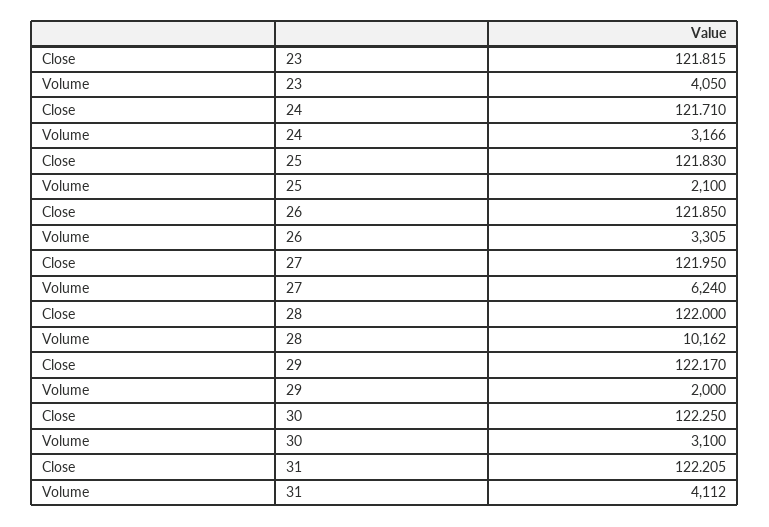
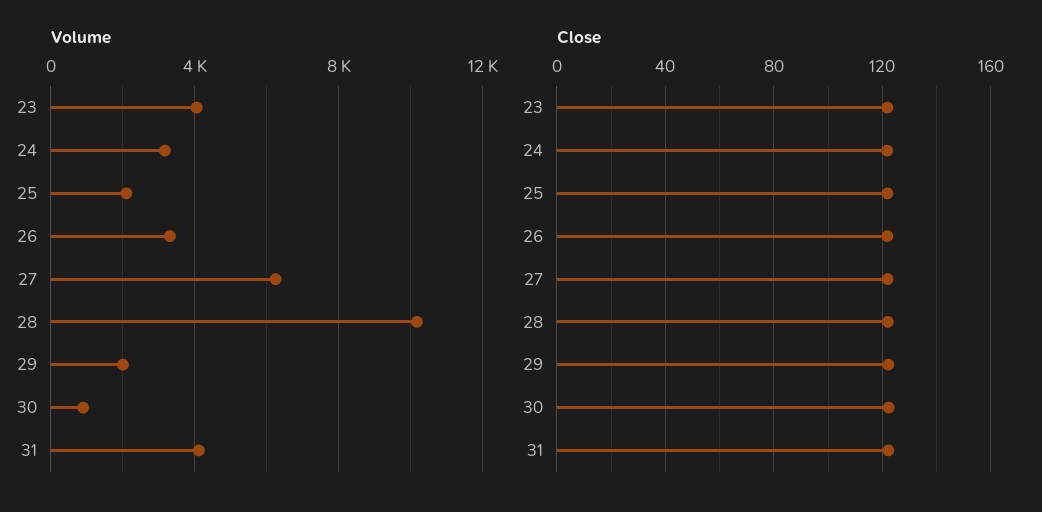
Volume, 30: 3100 -> 1000

